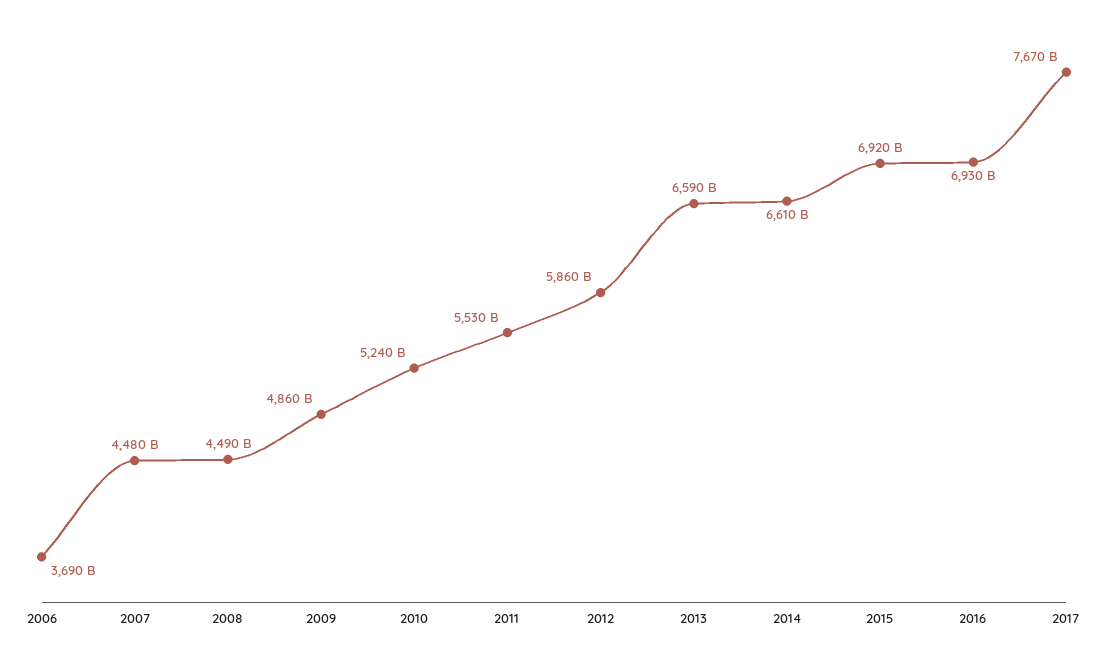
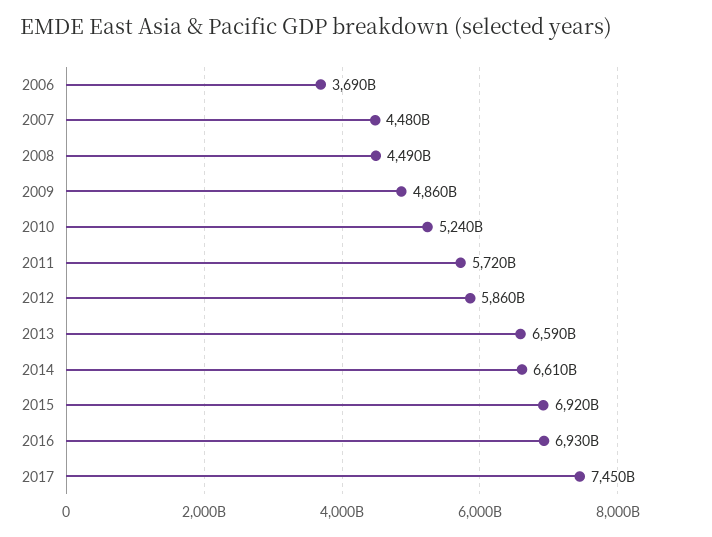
2011: 5530000000000 -> 5720000000000
2017: 7670000000000 -> 7450000000000

